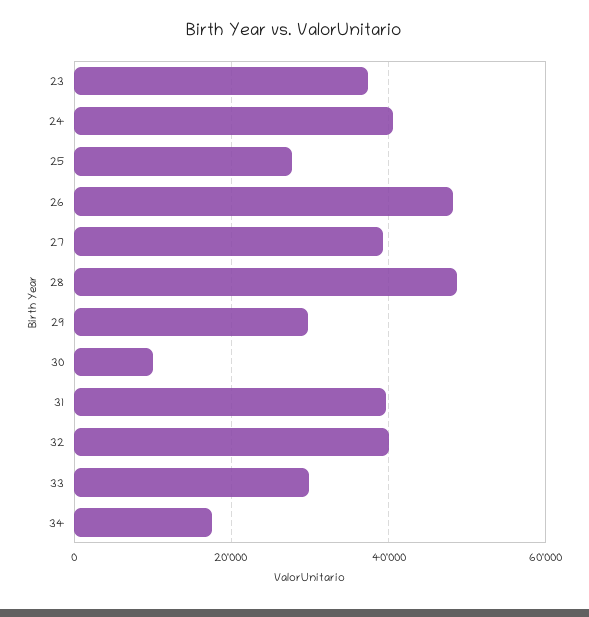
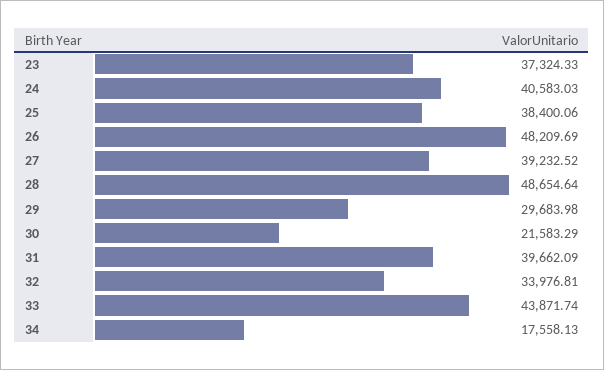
25: 28000 -> 38400.06
30: 10000 -> 21583.29
32: 40000 -> 33976.81
33: 30000 -> 43871.74

